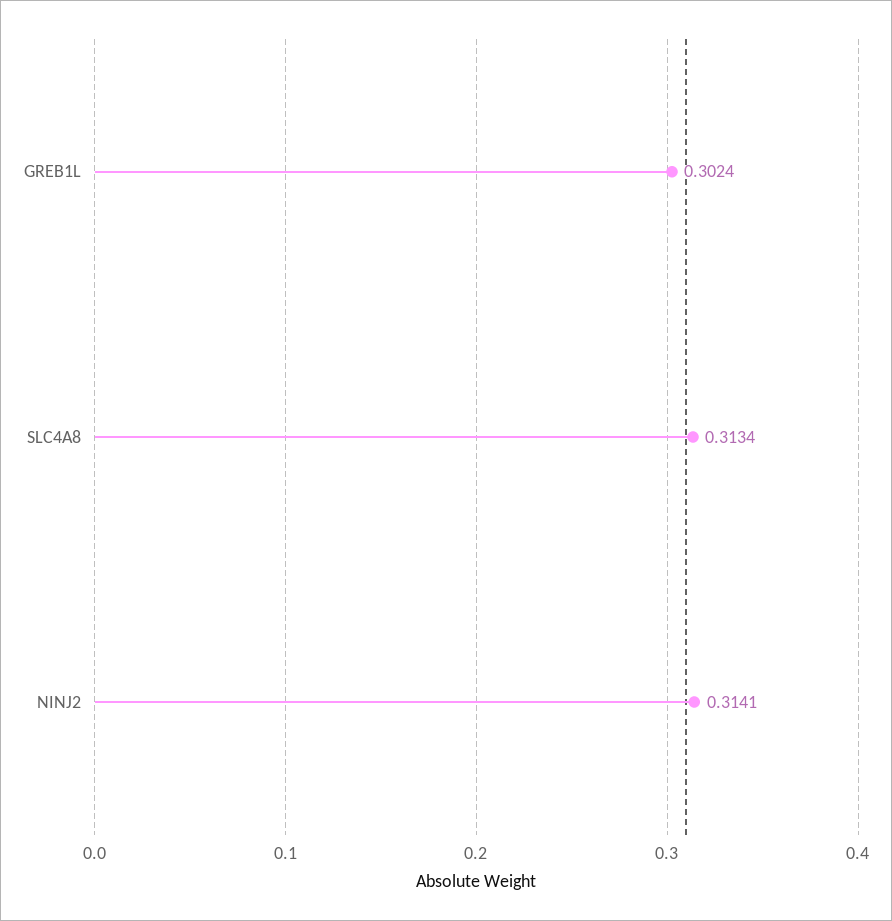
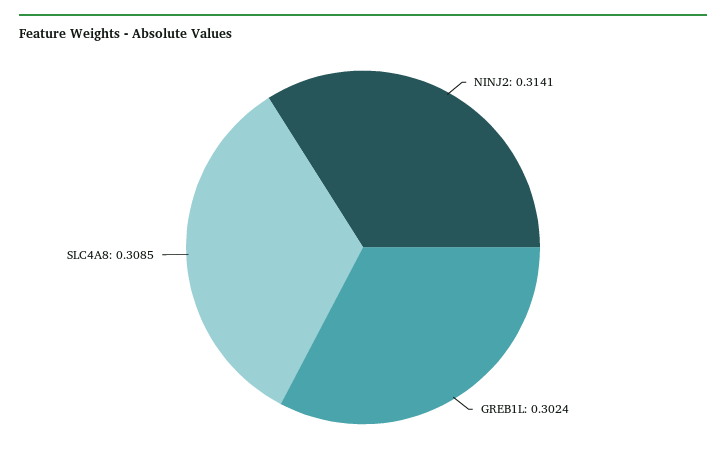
SLC4A8: 0.3134 -> 0.3085

